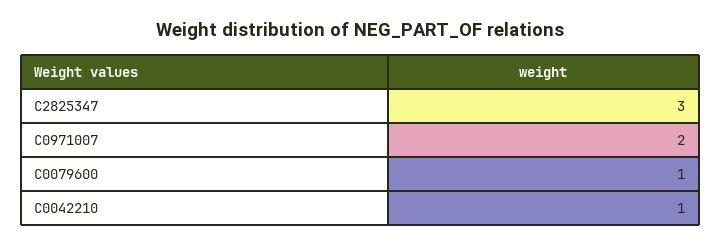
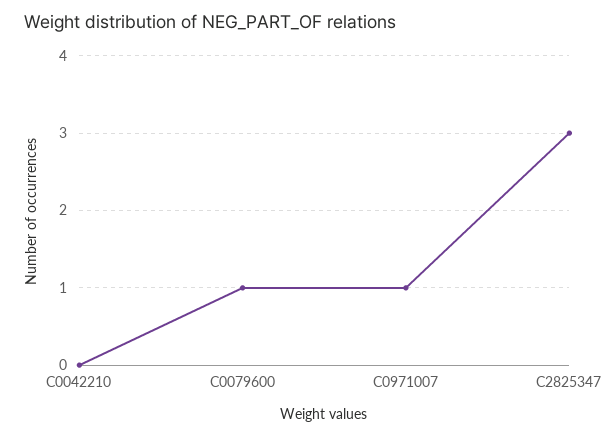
C0971007: 2 -> 1
C0042210: 1 -> 0

